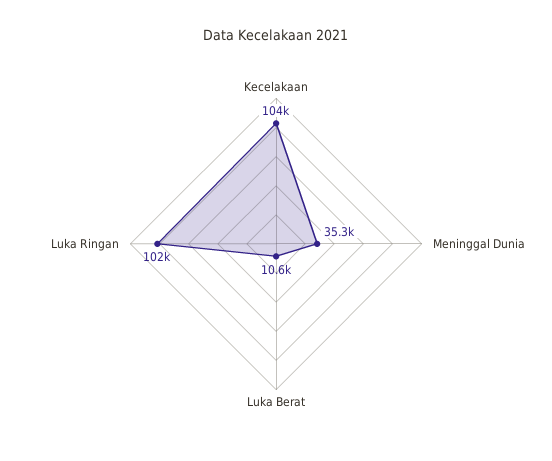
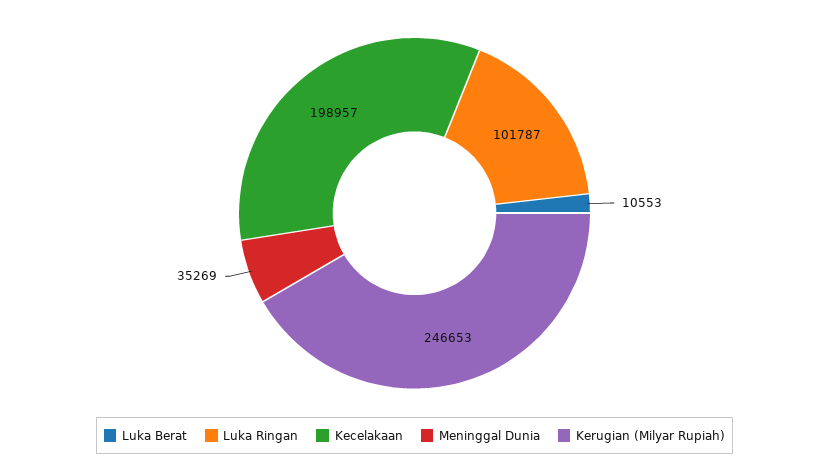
Kecelakaan: 104000 -> 198957
Kerugian (Milyar Rupiah): none -> 246653

